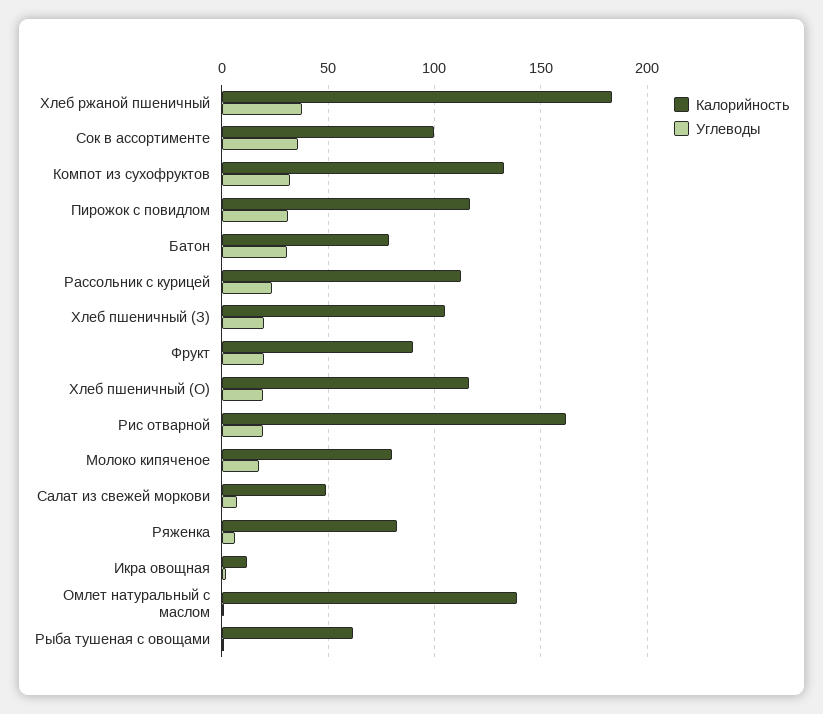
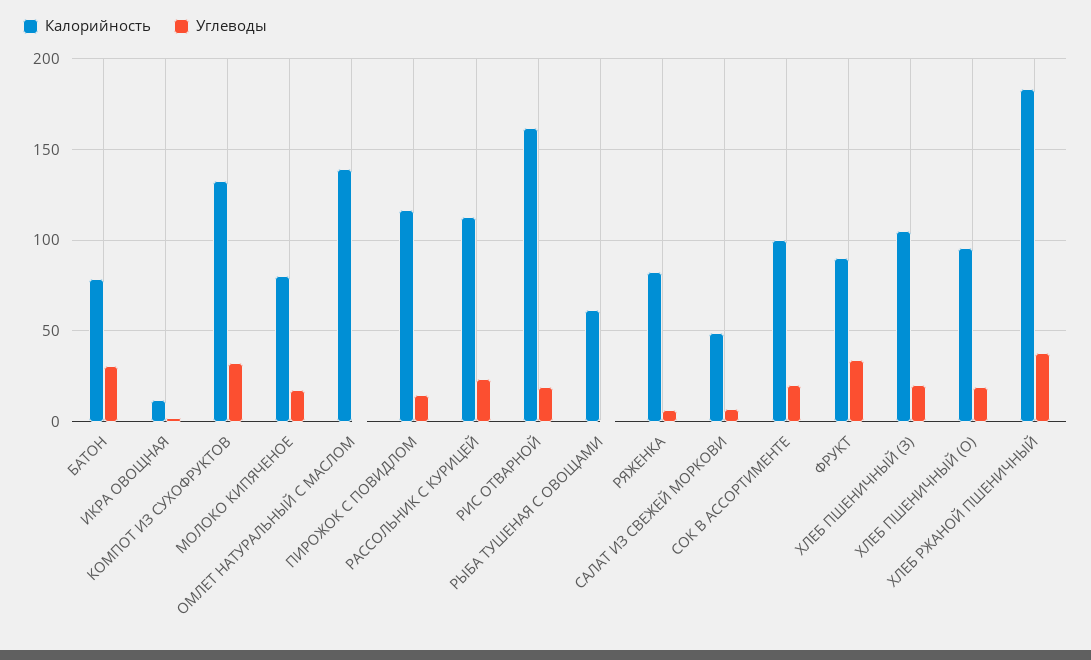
Углеводы, Сок в ассортименте: 35 -> 20
Углеводы, Пирожок с повидлом: 30 -> 15
Углеводы, Фрукт: 20 -> 35
Калорийность, Хлеб пшеничный (О): 115 -> 95

